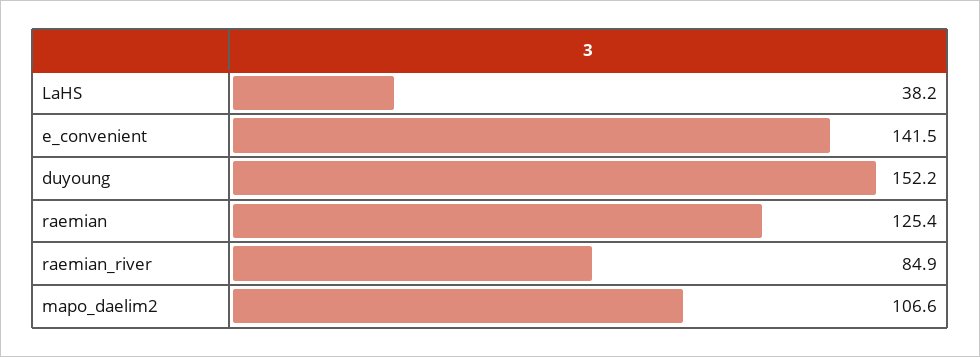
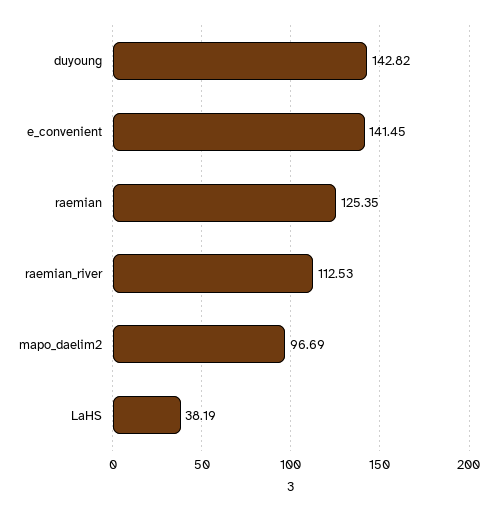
duyoung: 152.2 -> 142.82
raemian_river: 84.9 -> 112.53
mapo_daelim2: 106.6 -> 96.69

